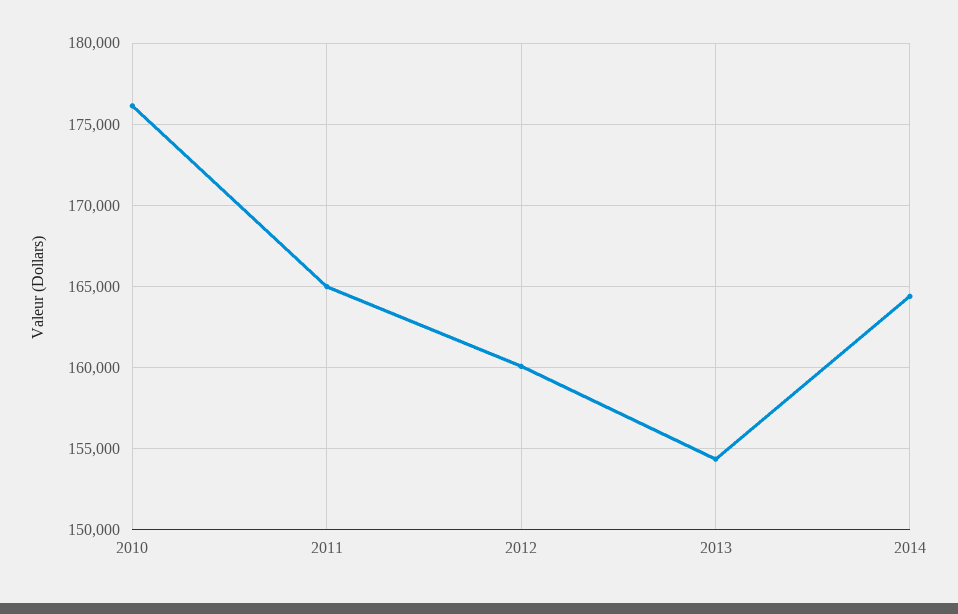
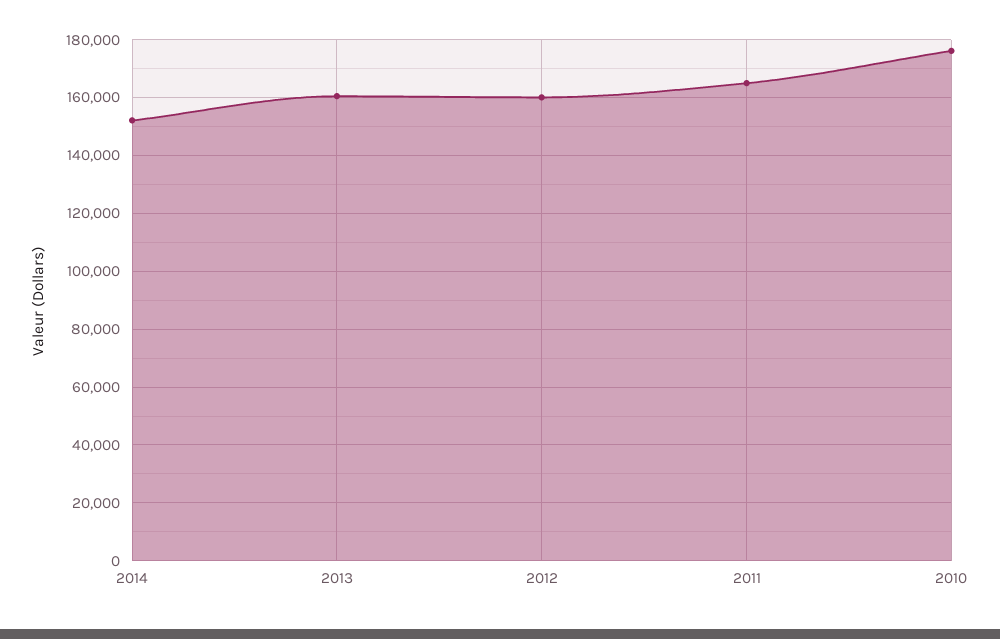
2013: 154500 -> 160000
2014: 164500 -> 152500

